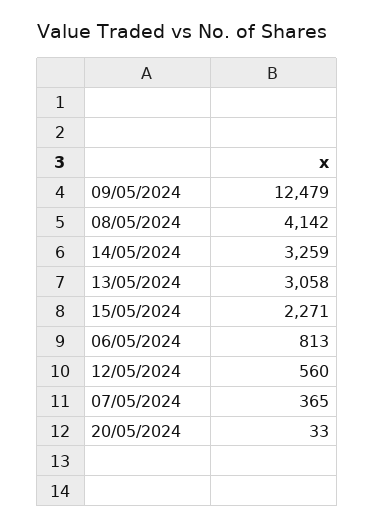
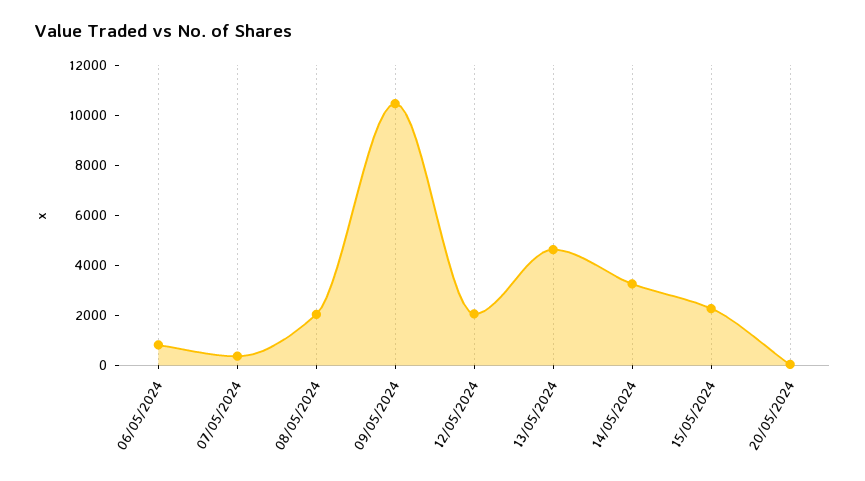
09/05/2024: 12479 -> 10500
08/05/2024: 4142 -> 2000
13/05/2024: 3058 -> 4500
12/05/2024: 560 -> 2000

